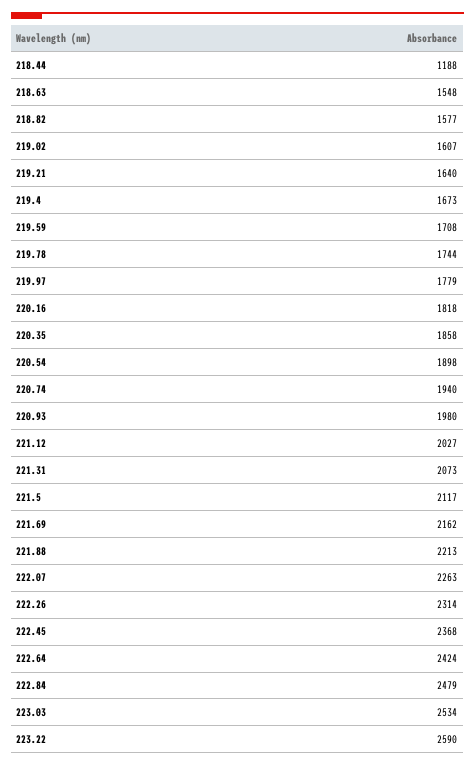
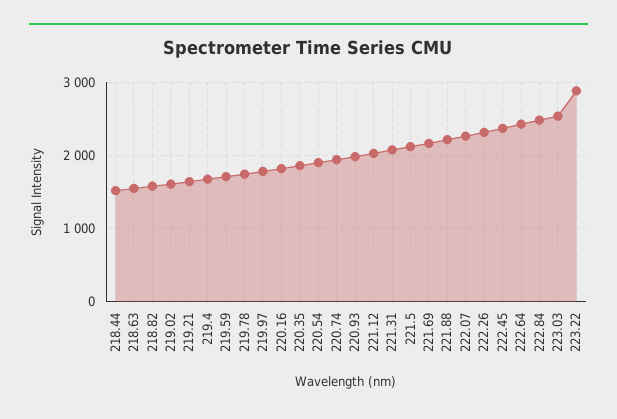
218.44: 1188 -> 1500
223.22: 2590 -> 2900

